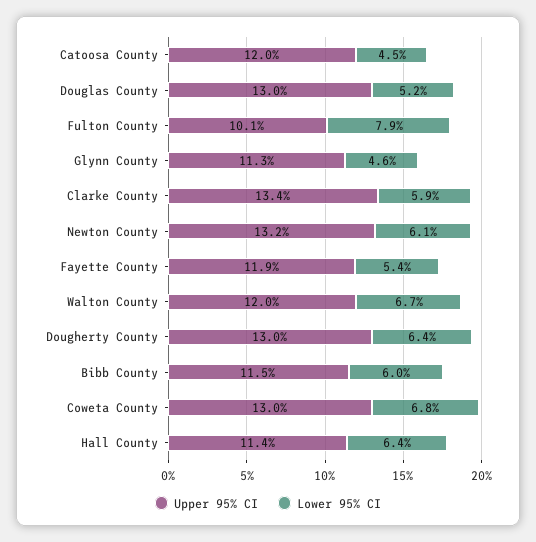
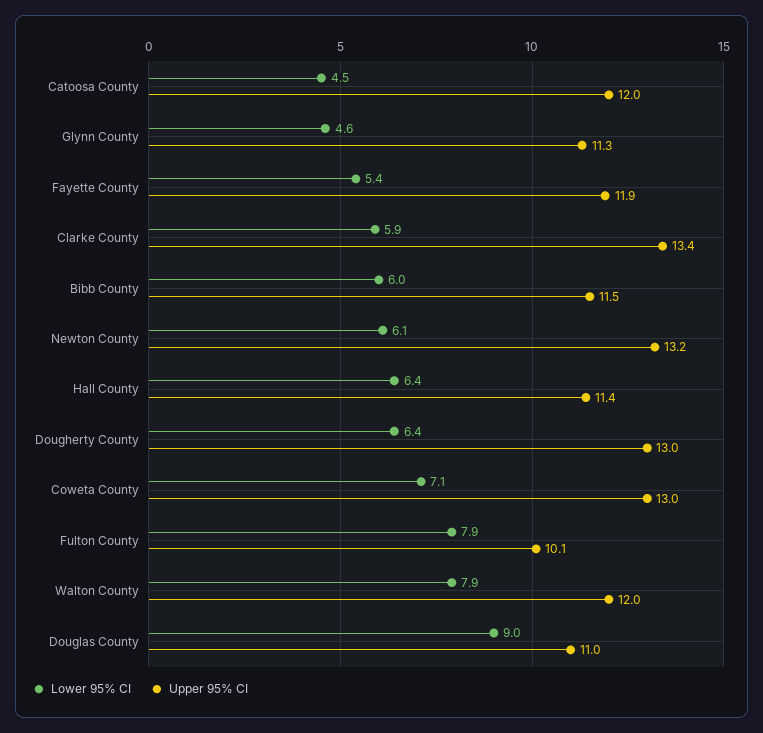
Upper 95% CI, Douglas County: 13 -> 11
Lower 95% CI, Douglas County: 5.2 -> 9
Lower 95% CI, Walton County: 6.7 -> 7.9
Lower 95% CI, Coweta County: 6.8 -> 7.1

